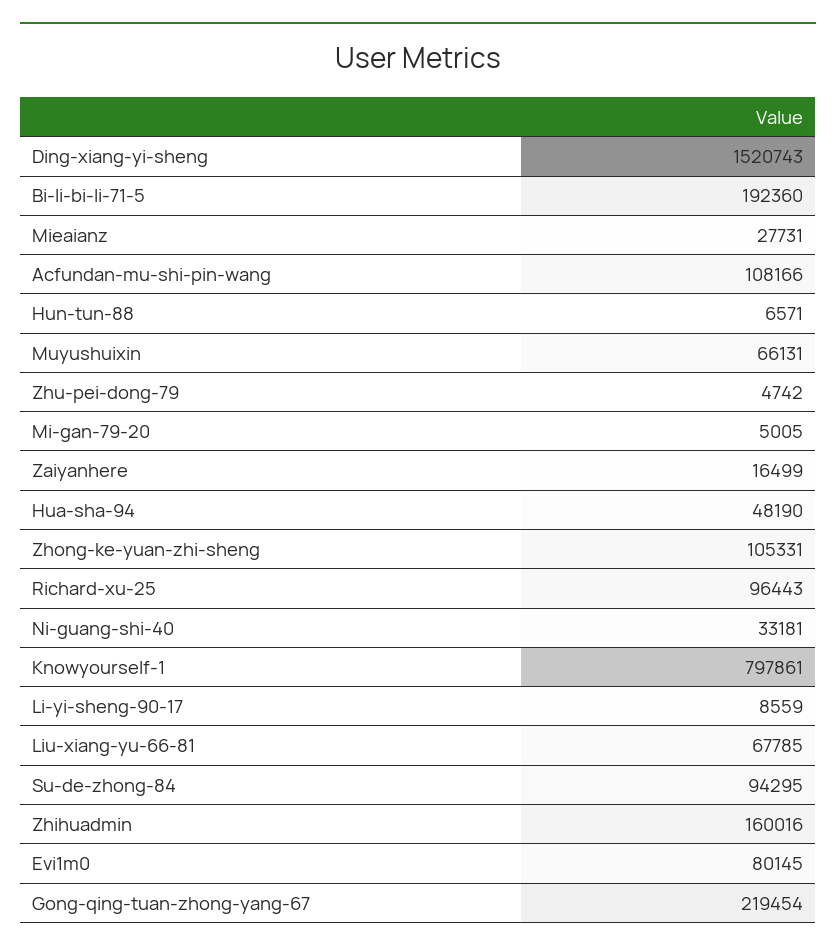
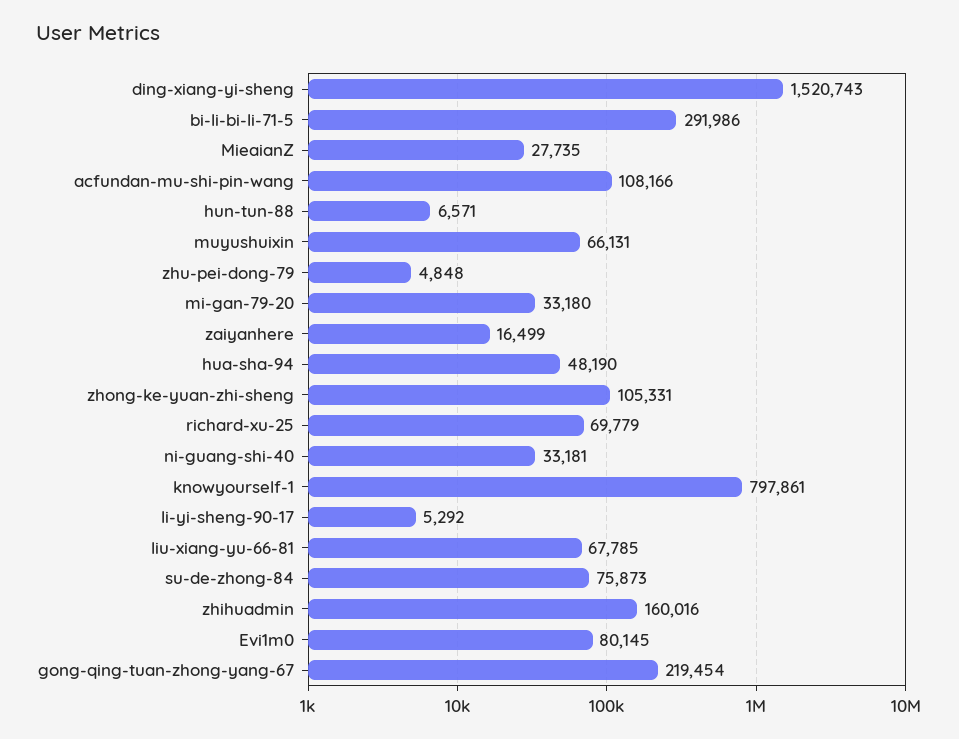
Bi-li-bi-li-71-5: 192360 -> 291986
Mieaianz: 27731 -> 27735
Zhu-pei-dong-79: 4742 -> 4848
Mi-gan-79-20: 5005 -> 33180
Richard-xu-25: 96443 -> 69779
Li-yi-sheng-90-17: 8559 -> 5292
Su-de-zhong-84: 94295 -> 75873

